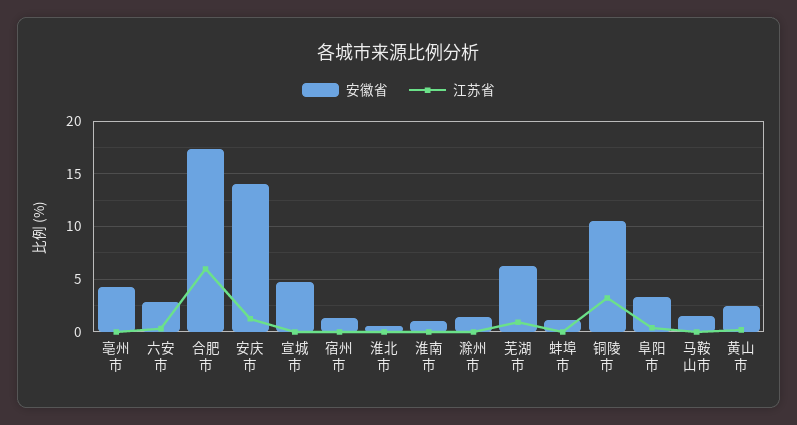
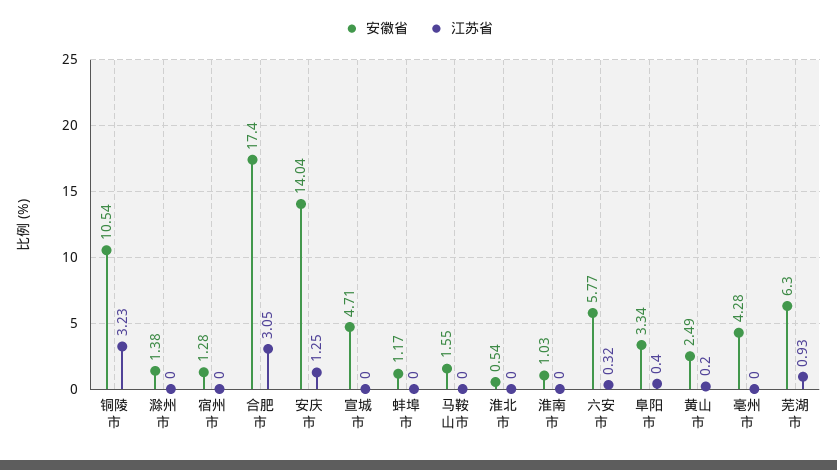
安徽省, 六安市: 3 -> 5.77
江苏省, 合肥市: 6 -> 3.05

